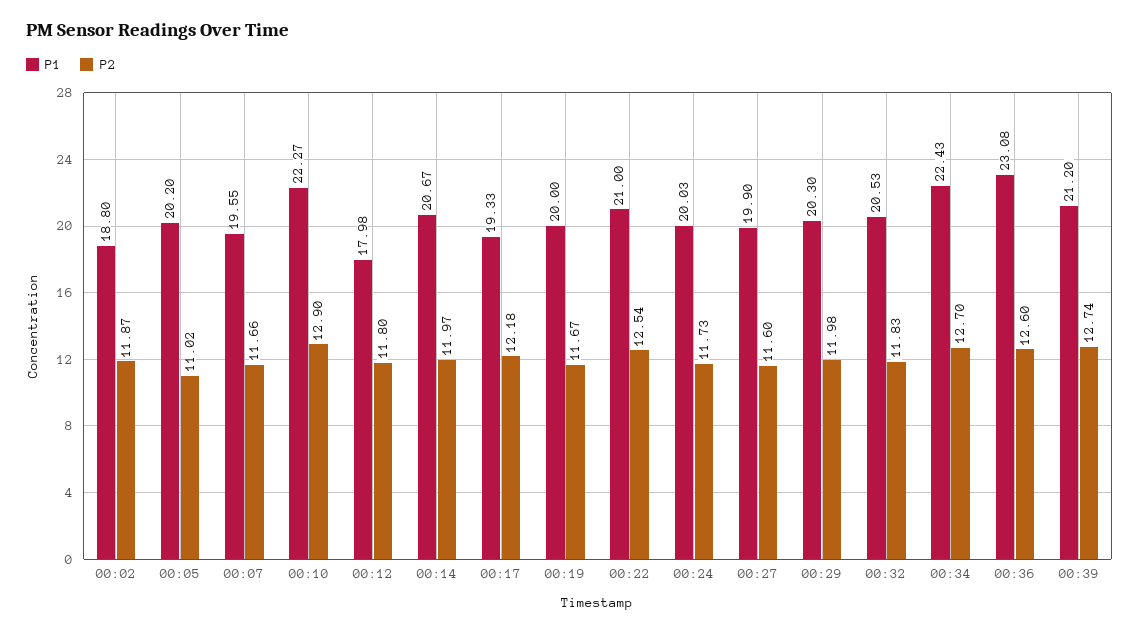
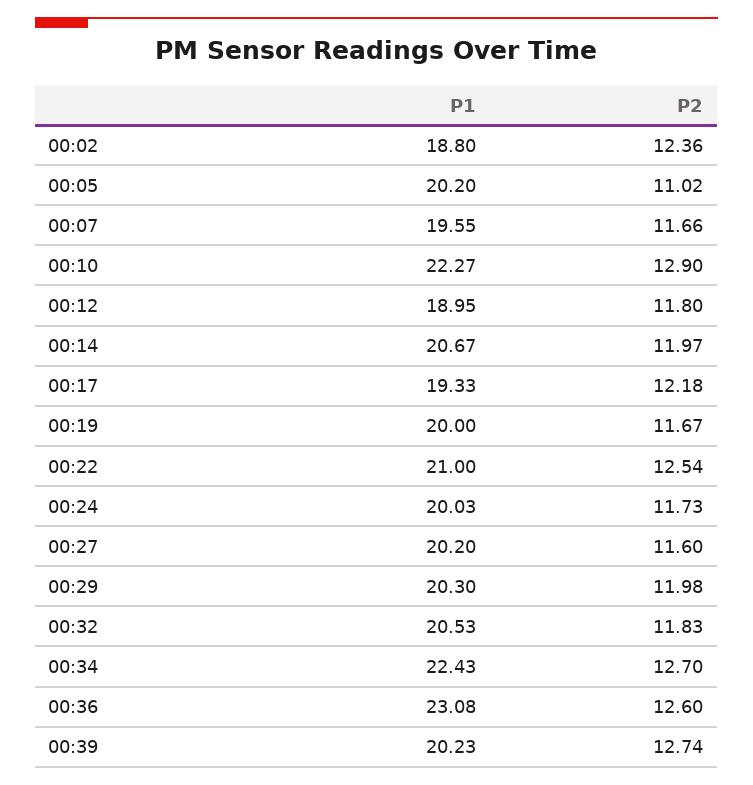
P2, 00:02: 11.87 -> 12.36
P1, 00:12: 17.98 -> 18.95
P1, 00:27: 19.9 -> 20.2
P1, 00:39: 21.2 -> 20.23

